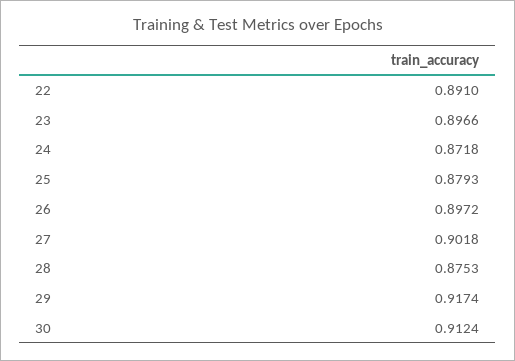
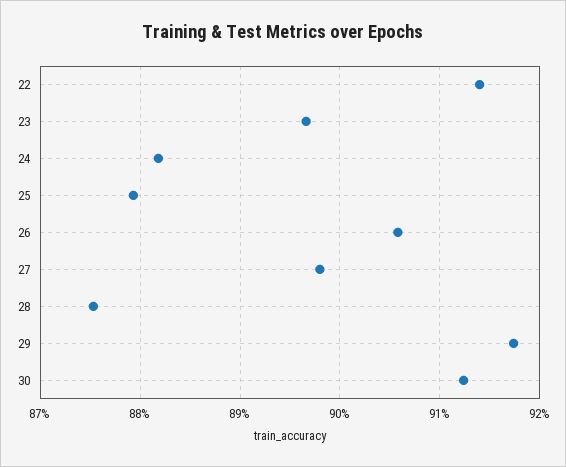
22: 0.891 -> 0.914
24: 0.8718 -> 0.882
26: 0.8972 -> 0.906
27: 0.9018 -> 0.898

